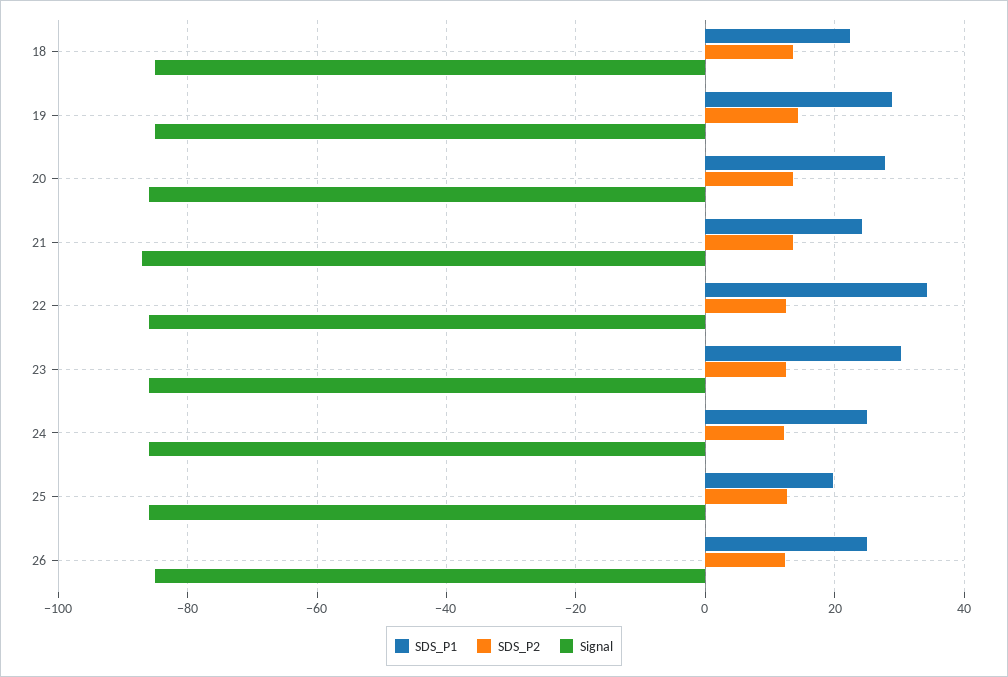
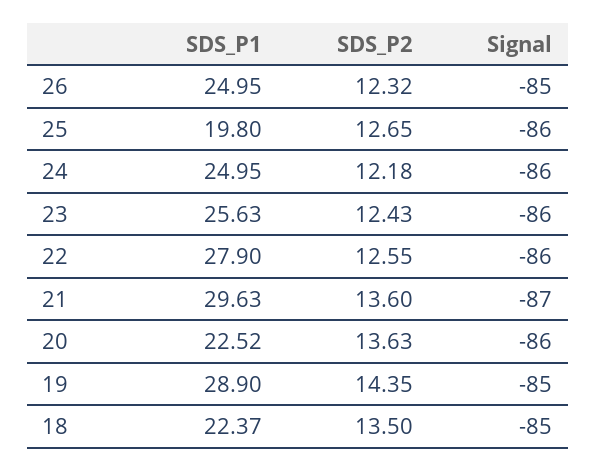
SDS_P1, 20: 28 -> 22.52
SDS_P1, 21: 24 -> 29.63
SDS_P1, 22: 34 -> 27.9
SDS_P1, 23: 30 -> 25.63

